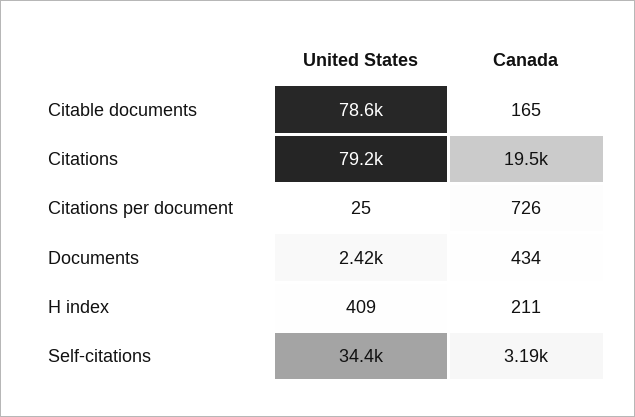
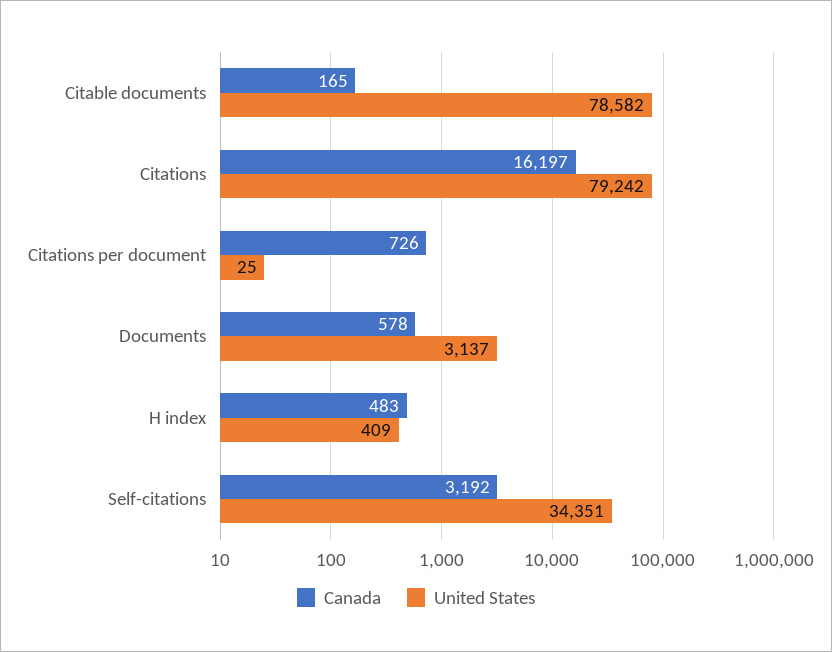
Canada, Citations: 19500 -> 16197
United States, Documents: 2420 -> 3137
Canada, Documents: 434 -> 578
Canada, H index: 211 -> 483

